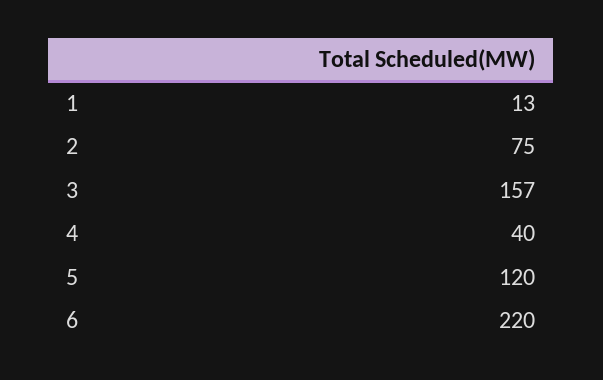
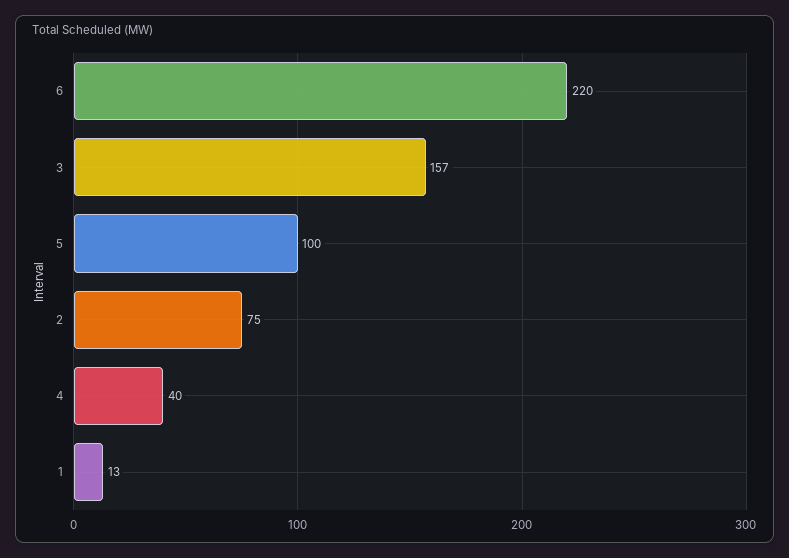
5: 120 -> 100

